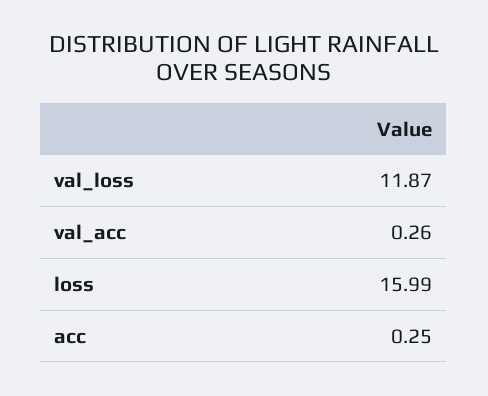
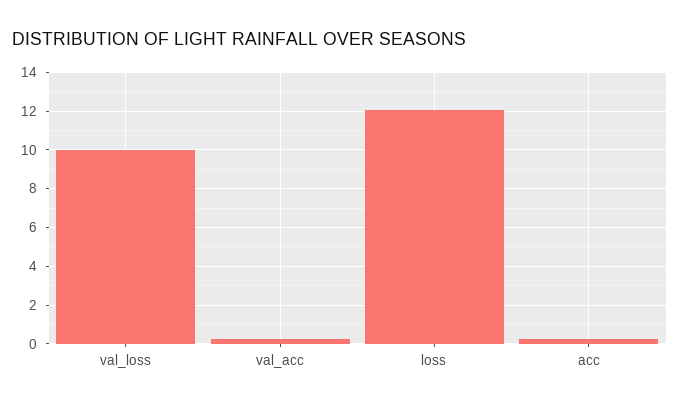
val_loss: 11.87 -> 10
loss: 15.99 -> 12

